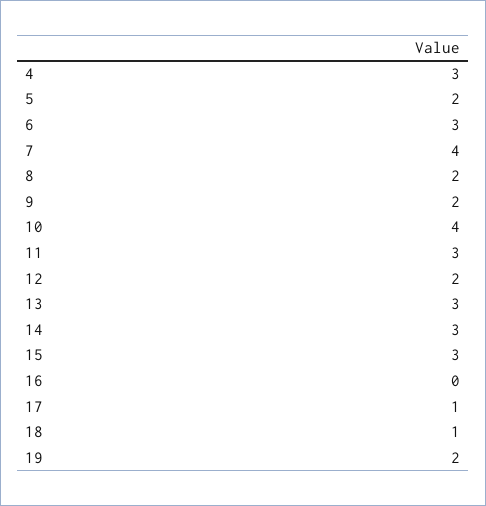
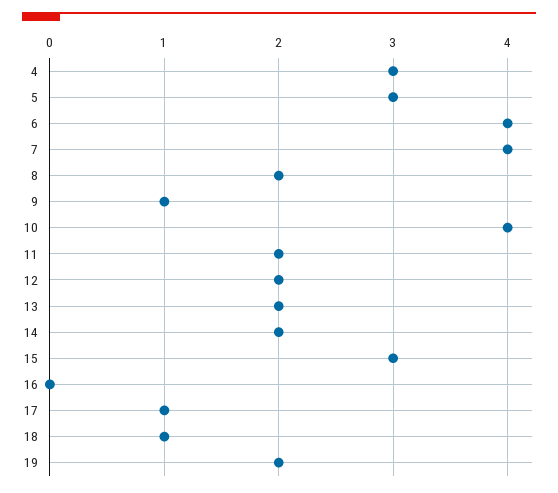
5: 2 -> 3
6: 3 -> 4
9: 2 -> 1
11: 3 -> 2
13: 3 -> 2
14: 3 -> 2

